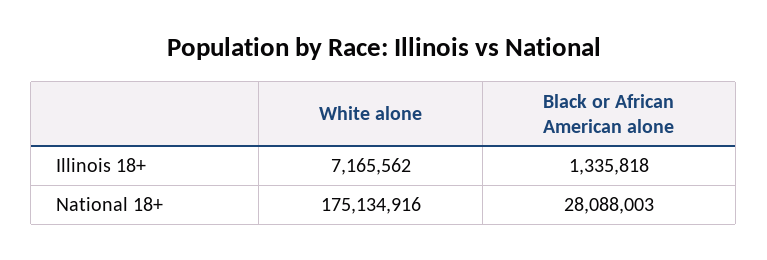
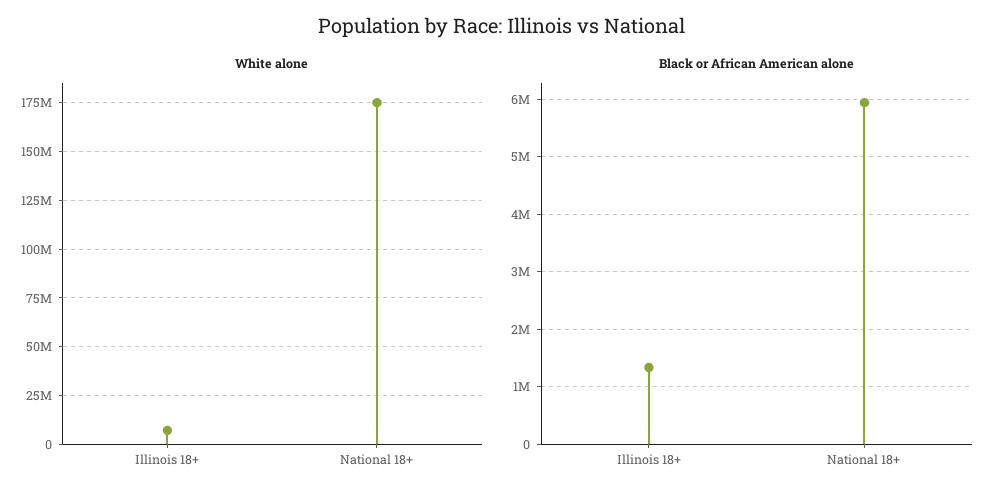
Black or African American alone, National 18+: 28088003 -> 6000000

